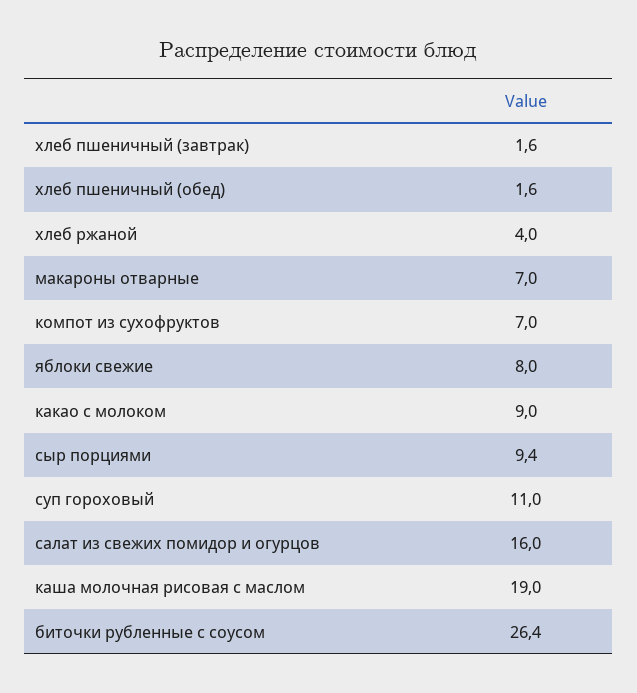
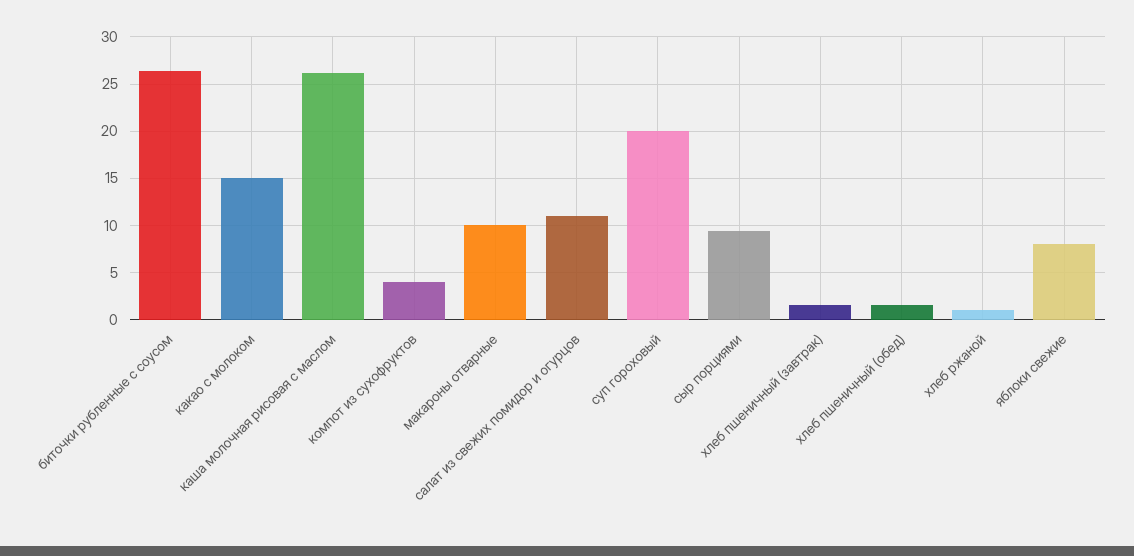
хлеб ржаной: 4 -> 1
макароны отварные: 7 -> 10
компот из сухофруктов: 7 -> 4
какао с молоком: 9 -> 15
суп гороховый: 11 -> 20
салат из свежих помидор и огурцов: 16 -> 11
каша молочная рисовая с маслом: 19 -> 26

